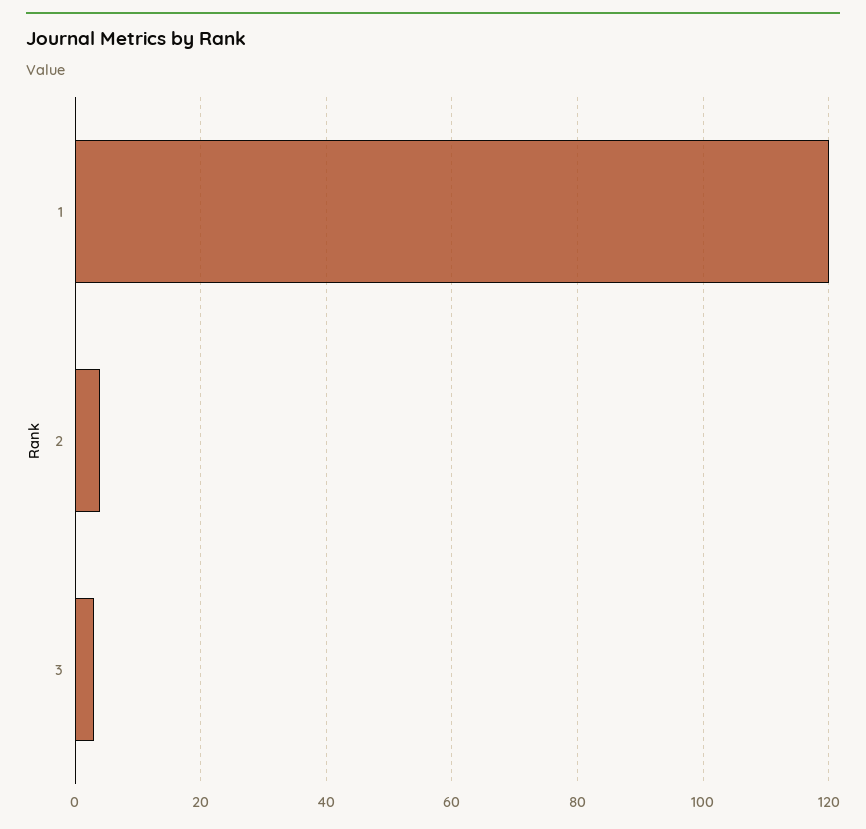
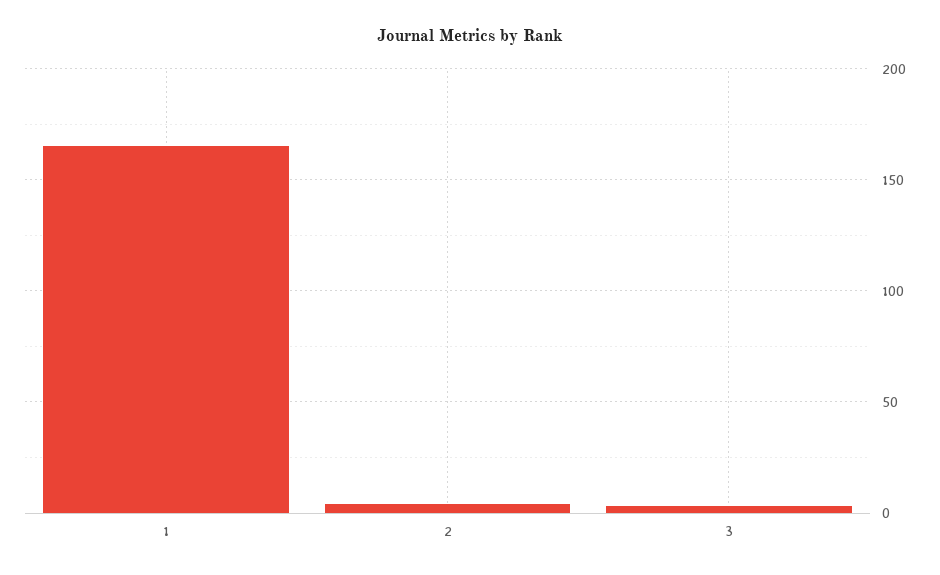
1: 120 -> 165

